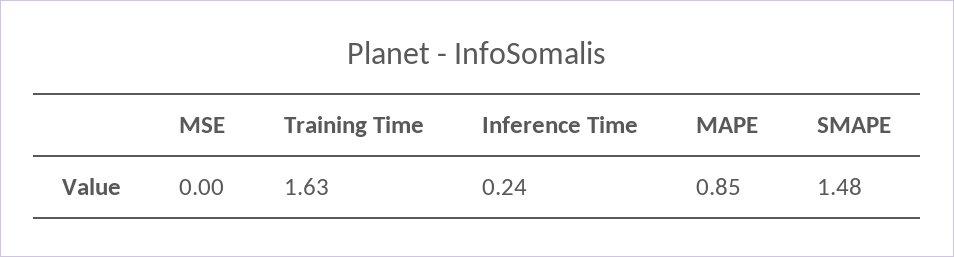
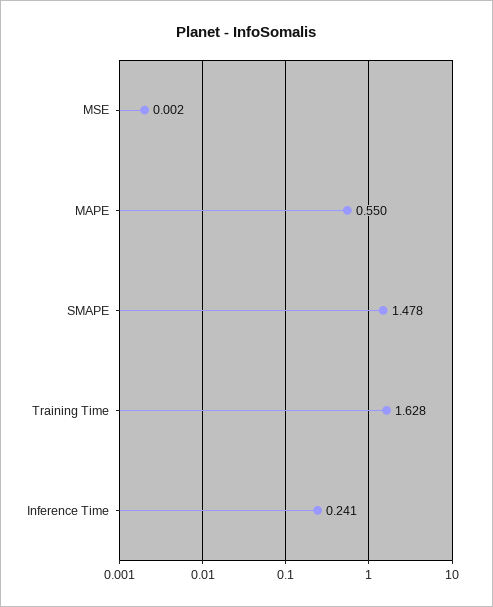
MAPE: 0.85 -> 0.55

